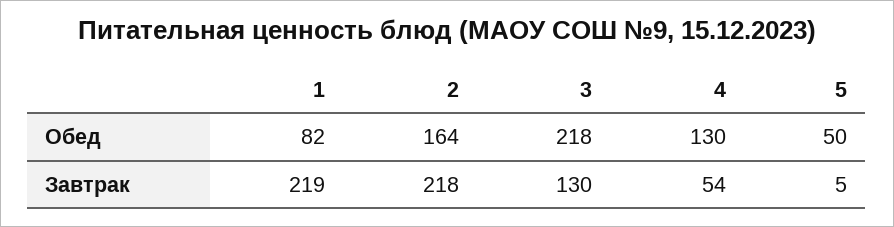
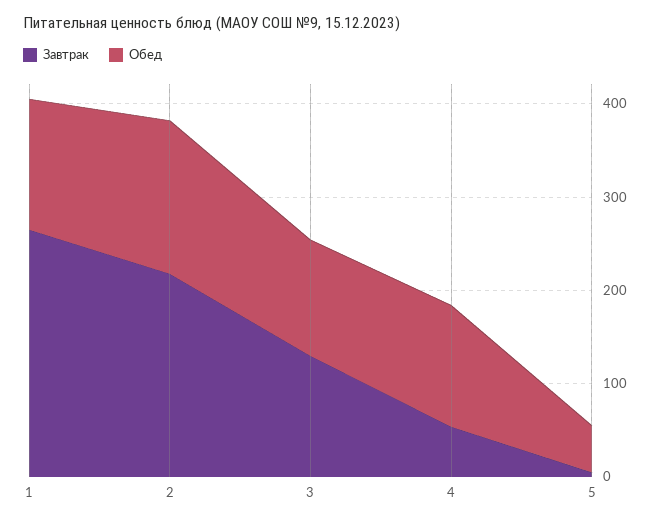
Обед, 1: 82 -> 140
Обед, 3: 218 -> 120
Завтрак, 1: 219 -> 260

